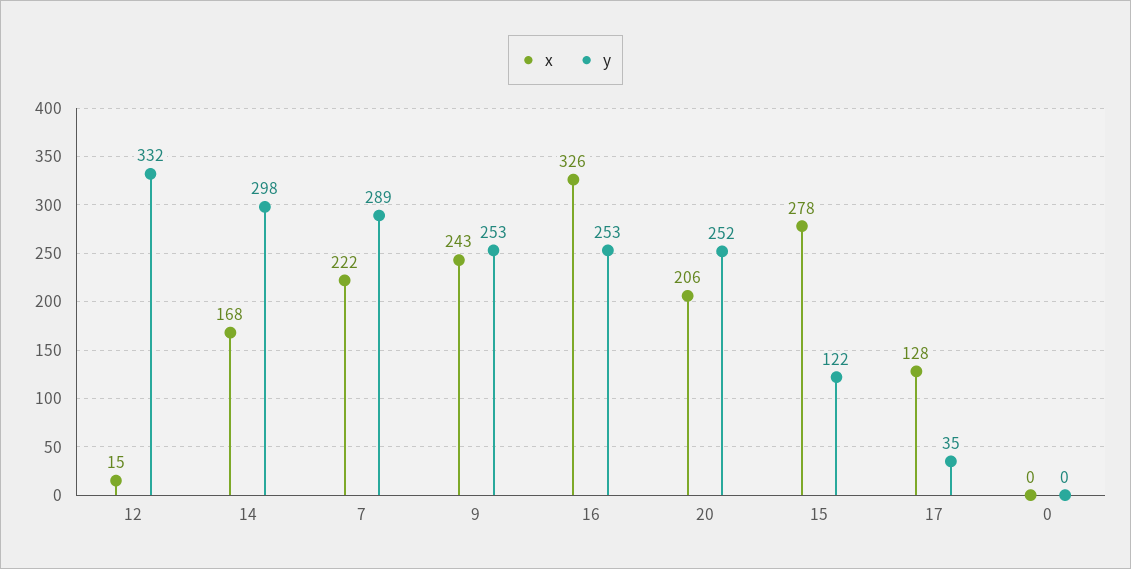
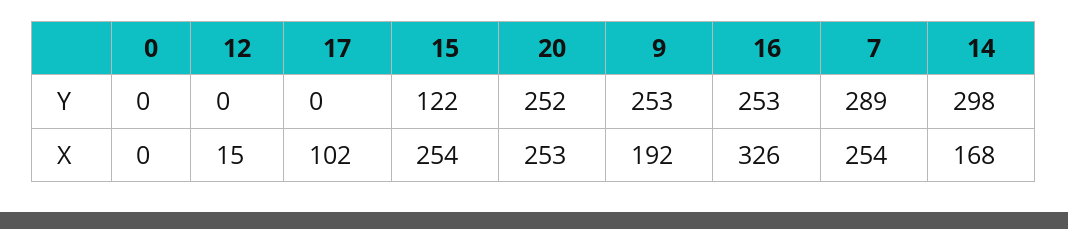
y, 12: 332 -> 0
x, 7: 222 -> 254
x, 9: 243 -> 192
x, 20: 206 -> 253
x, 15: 278 -> 254
x, 17: 128 -> 102
y, 17: 35 -> 0

